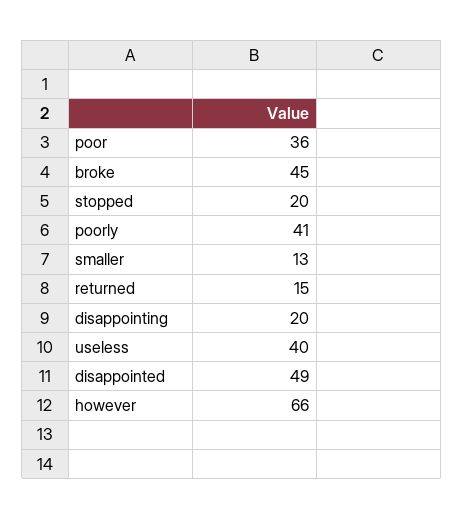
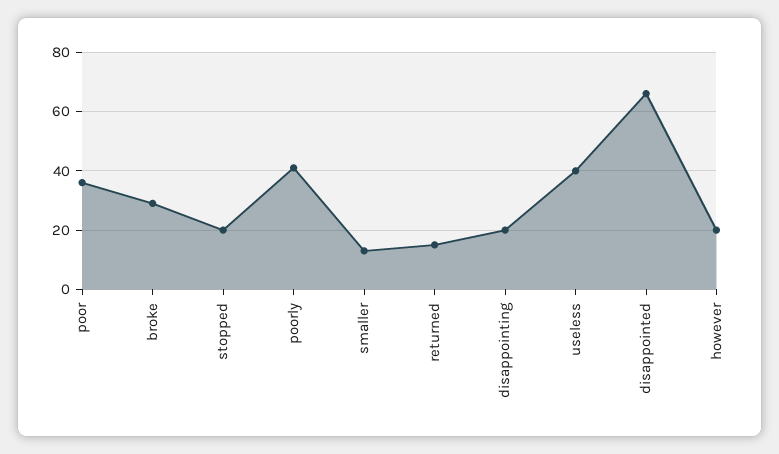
broke: 45 -> 30
disappointed: 49 -> 65
however: 66 -> 20

